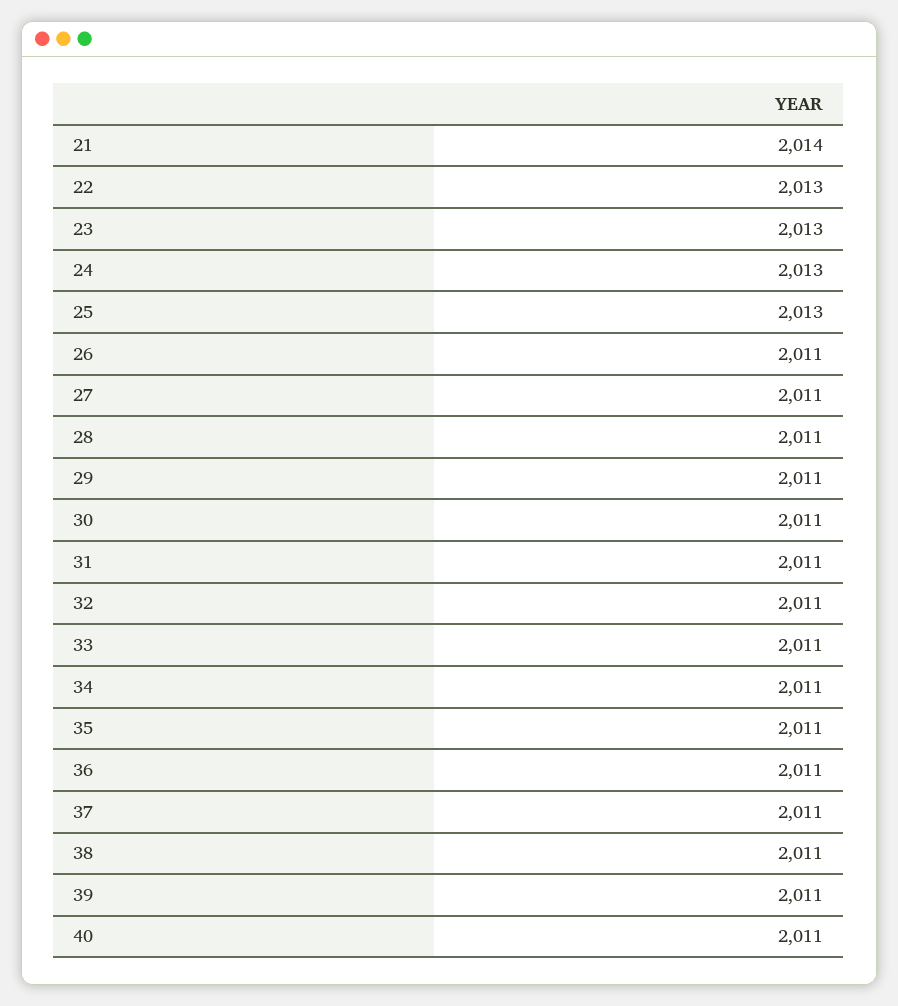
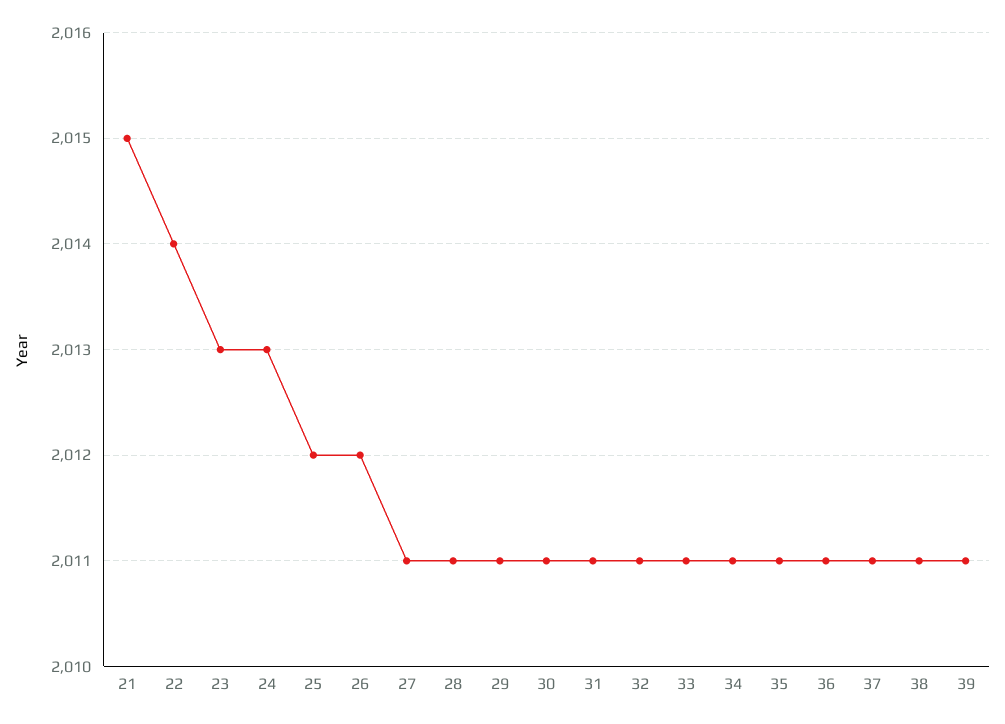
21: 2014 -> 2015
22: 2013 -> 2014
25: 2013 -> 2012
26: 2011 -> 2012
40: 2011 -> none

